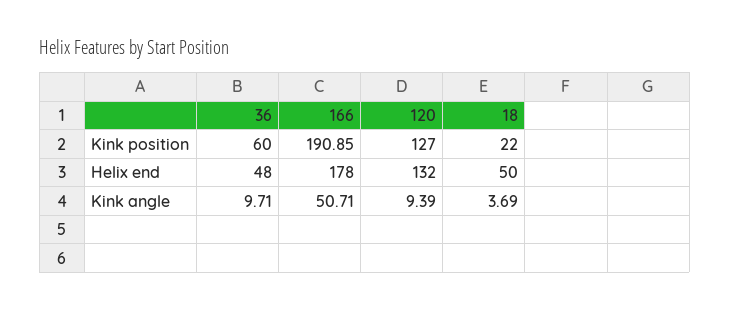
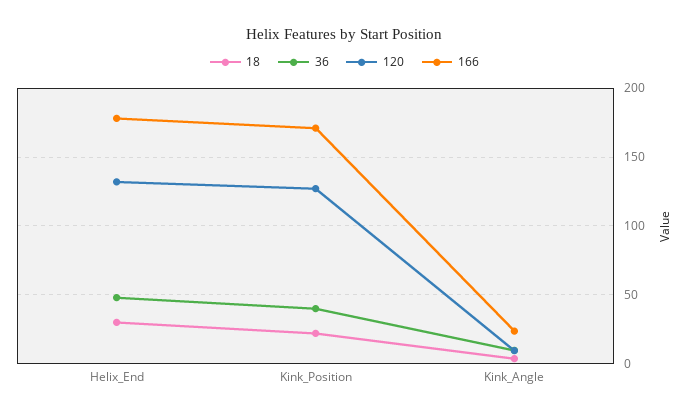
36, Kink position: 60 -> 40
166, Kink position: 190.85 -> 170
18, Helix end: 50 -> 30
166, Kink angle: 50.71 -> 25

